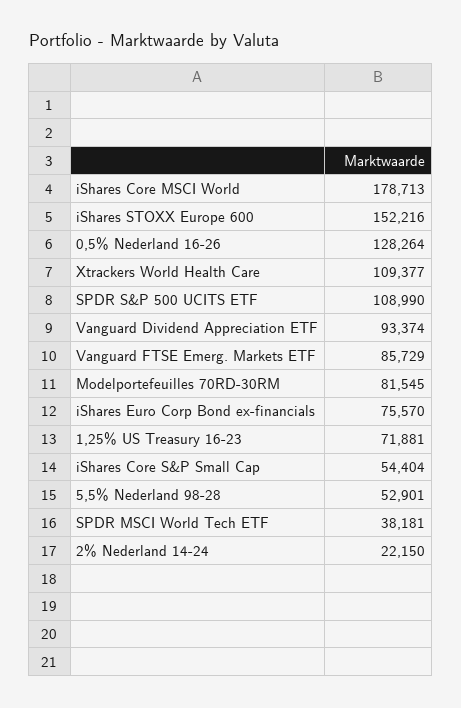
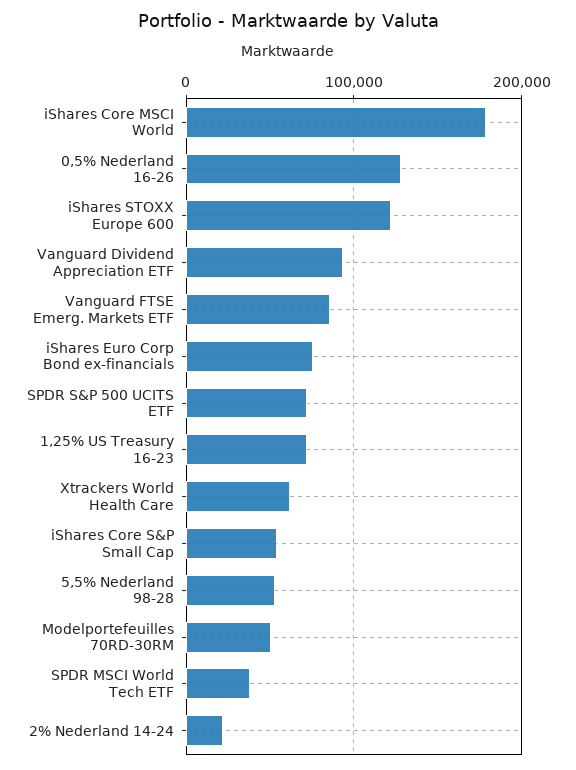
iShares STOXX Europe 600: 152216 -> 120000
Xtrackers World Health Care: 109377 -> 60000
SPDR S&P 500 UCITS ETF: 108990 -> 70000
Modelportefeuilles 70RD-30RM: 81545 -> 50000

